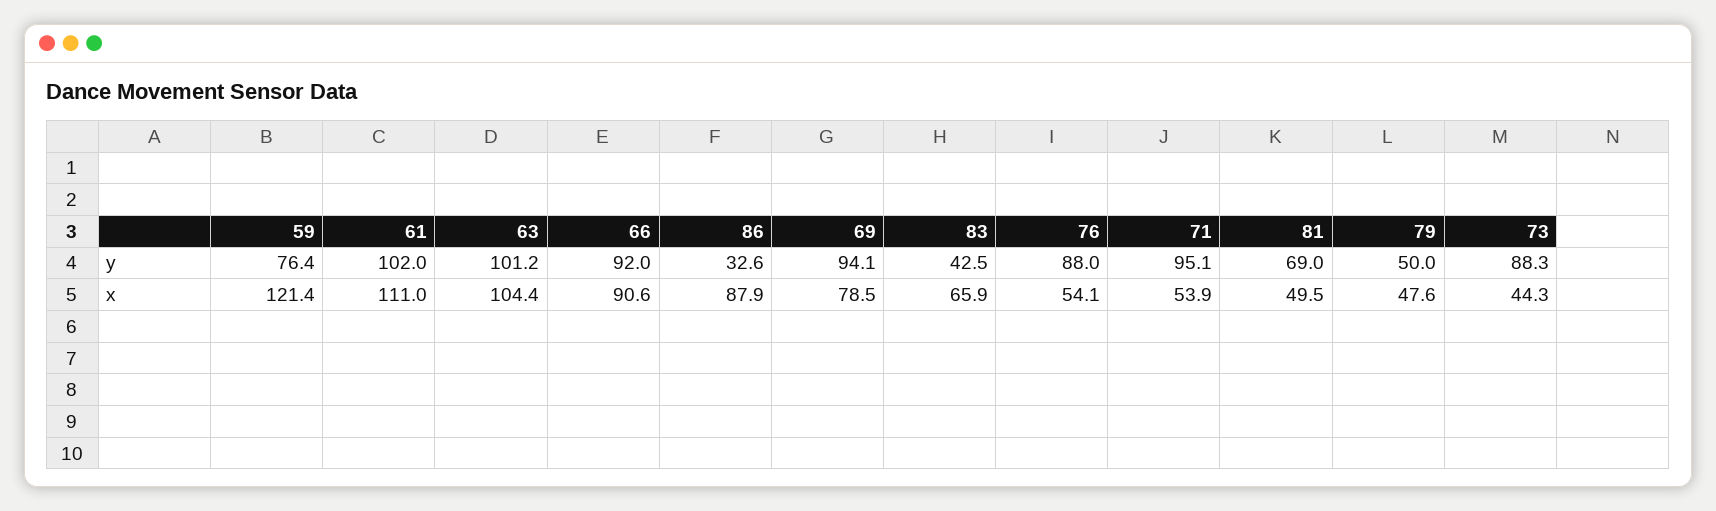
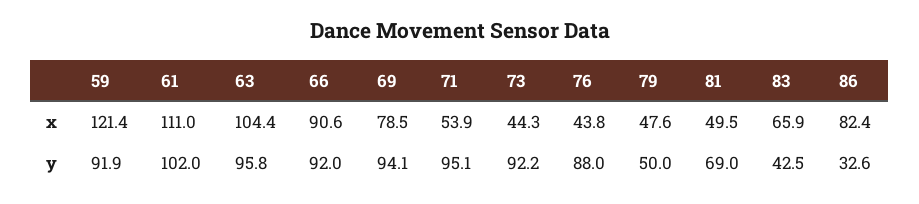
59, y: 76.4 -> 91.9
63, y: 101.2 -> 95.8
73, y: 88.3 -> 92.2
86, x: 87.9 -> 82.4
76, x: 54.1 -> 43.8

